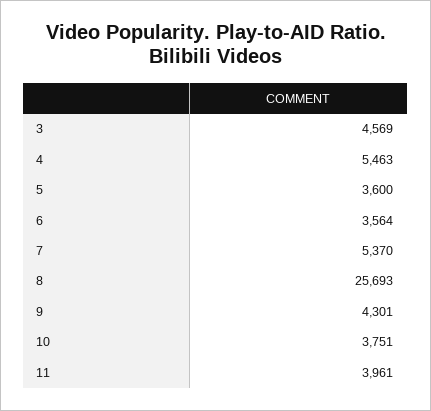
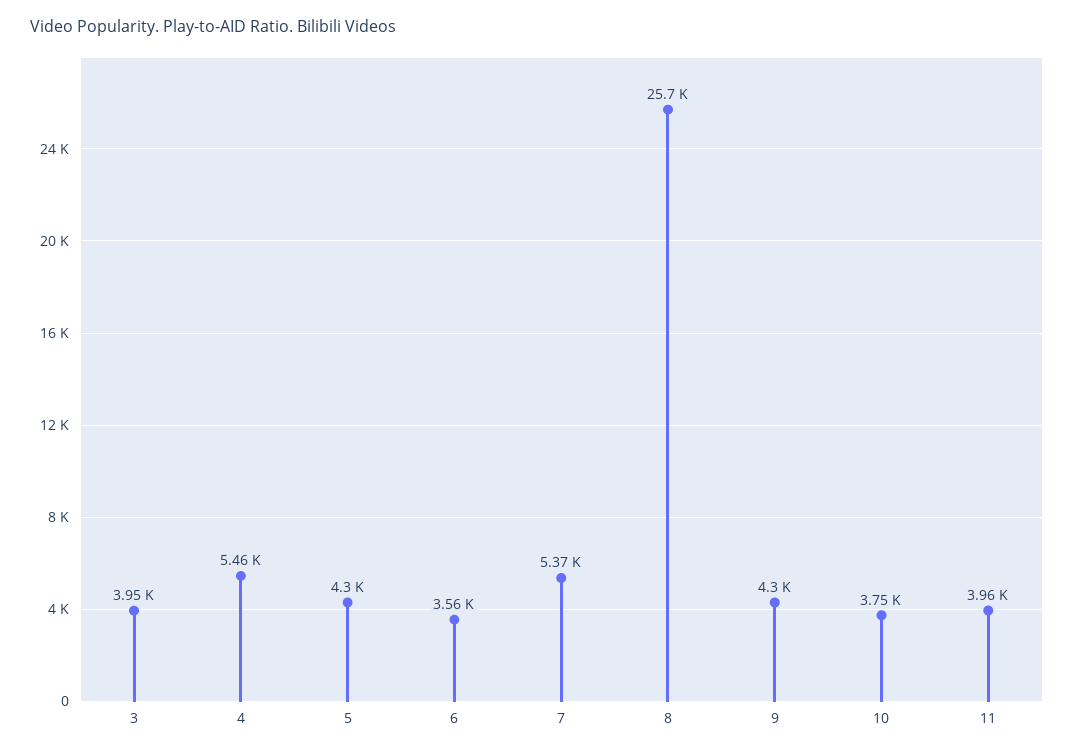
3: 4569 -> 3950
5: 3600 -> 4300

